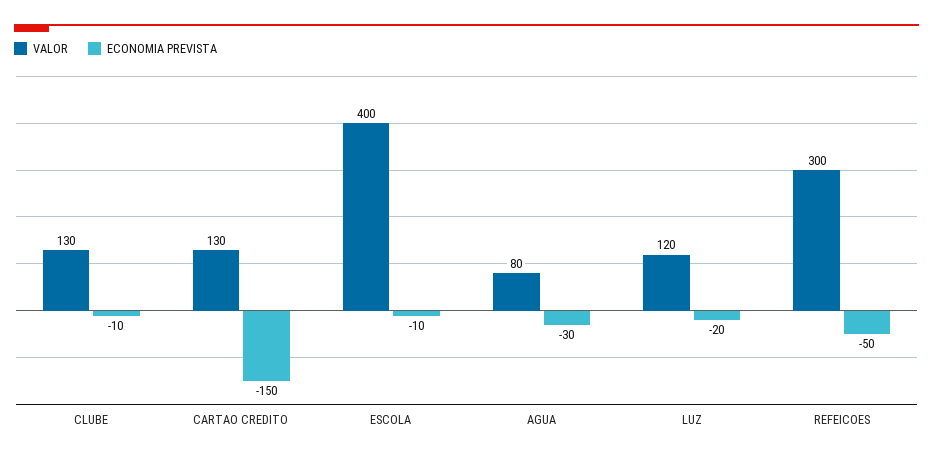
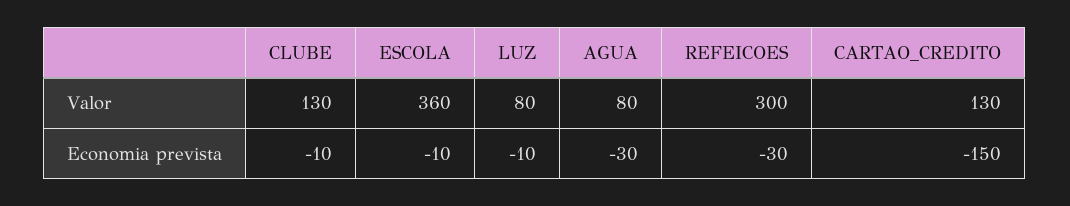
VALOR, ESCOLA: 400 -> 360
VALOR, LUZ: 120 -> 80
ECONOMIA PREVISTA, LUZ: -20 -> -10
ECONOMIA PREVISTA, REFEICOES: -50 -> -30

